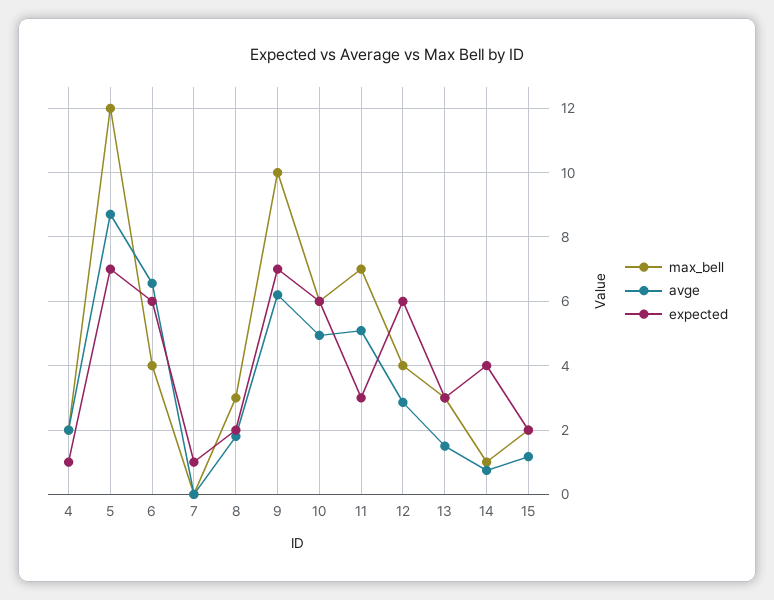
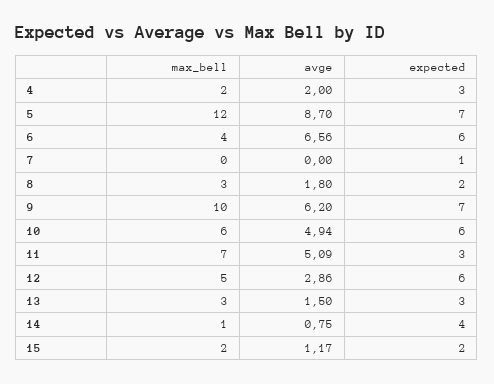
expected, 4: 1 -> 3
max_bell, 12: 4 -> 5

